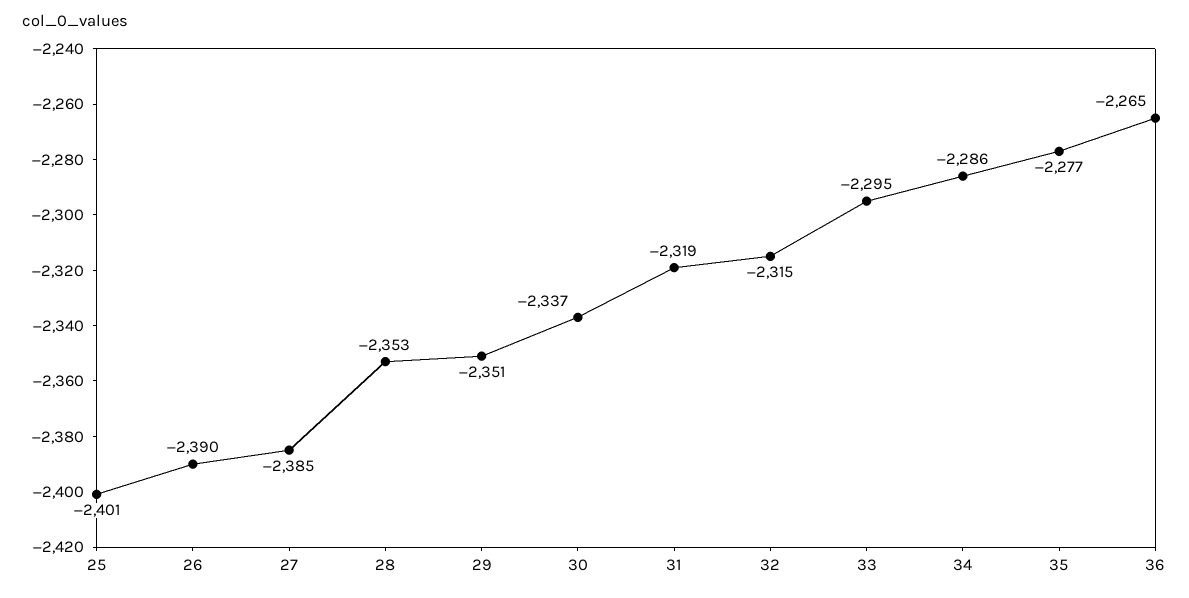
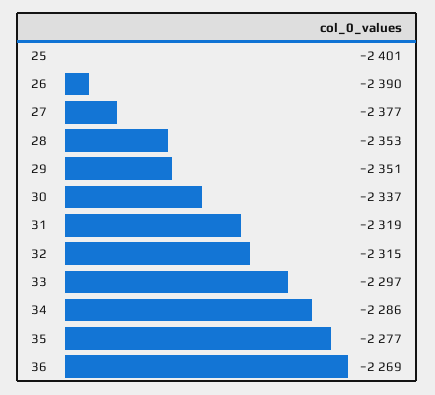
27: -2385 -> -2377
33: -2295 -> -2297
36: -2265 -> -2269

